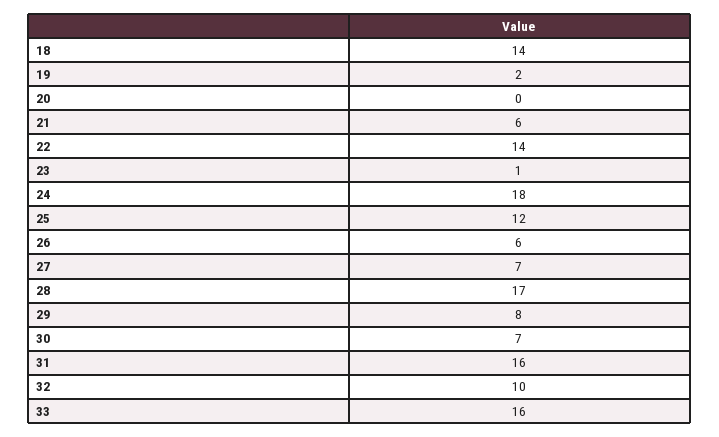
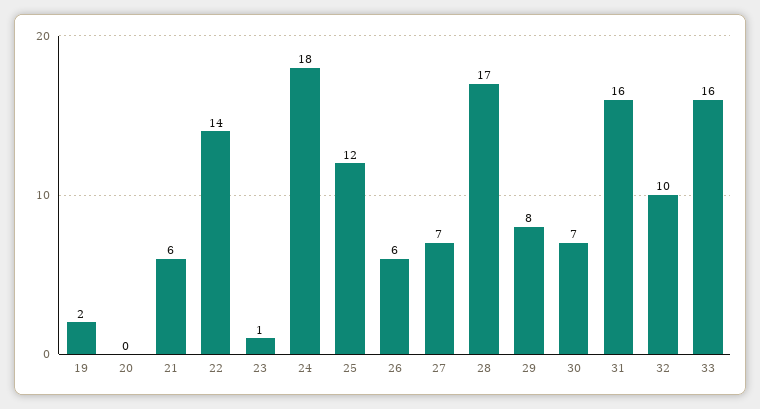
18: 14 -> none

